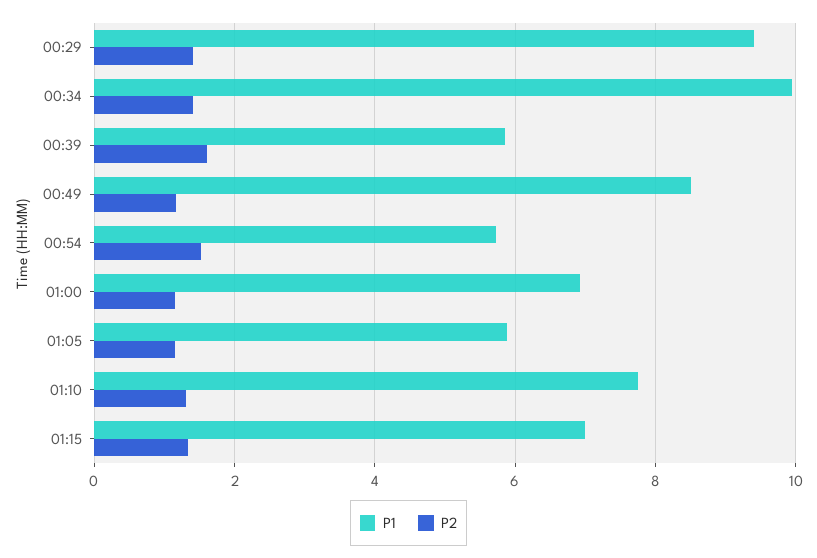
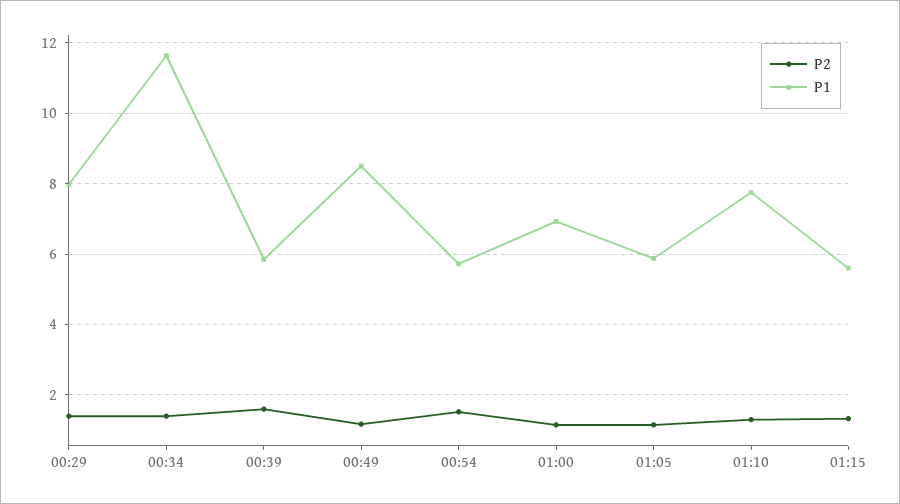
P1, 00:29: 9.4 -> 8
P1, 00:34: 10 -> 11.6
P1, 01:15: 7 -> 5.6

